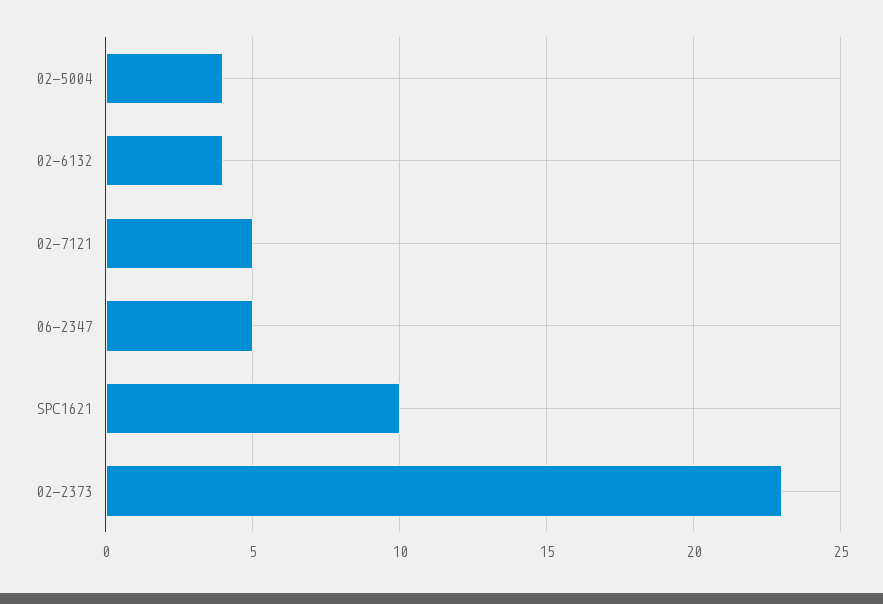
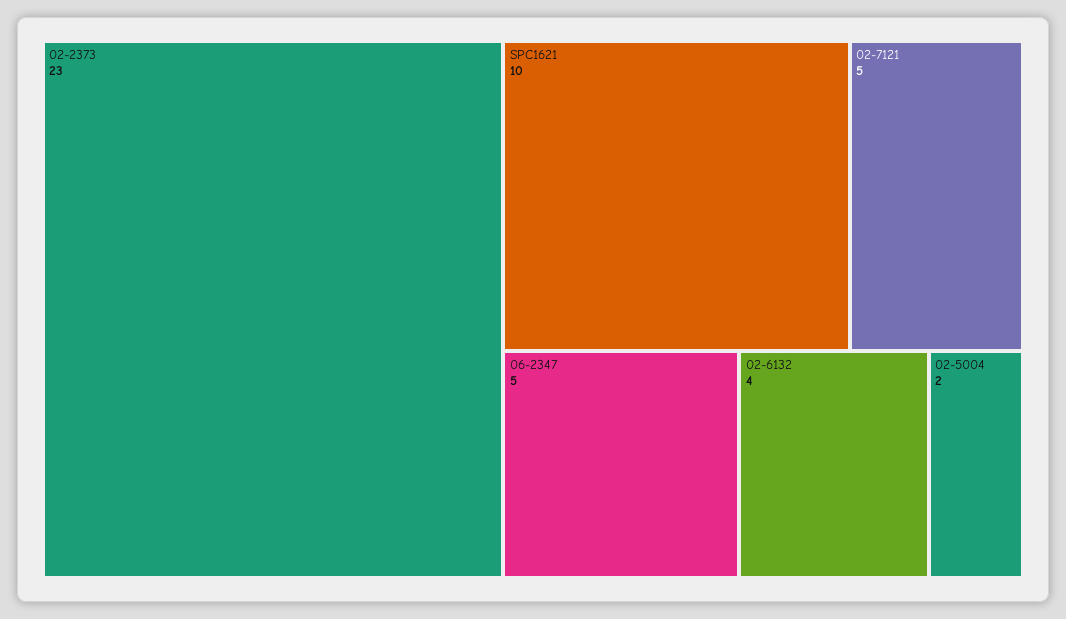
02-5004: 4 -> 2

